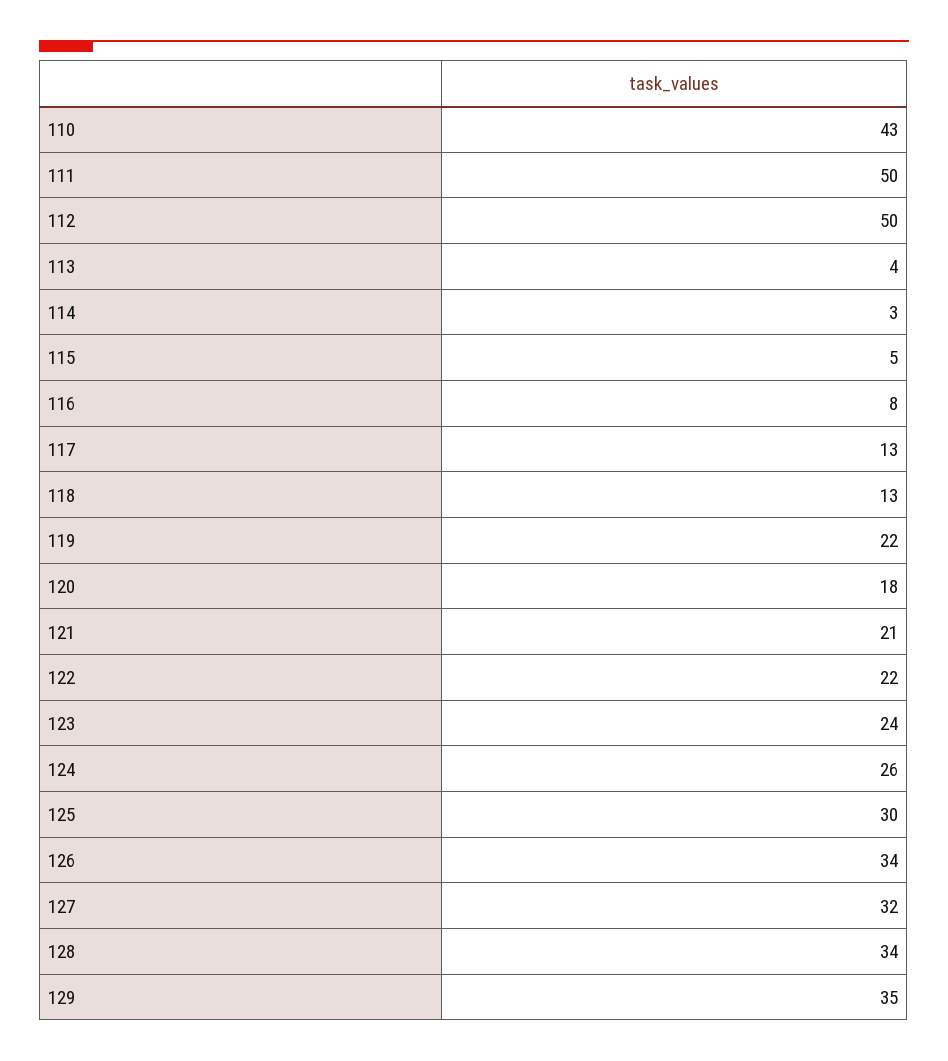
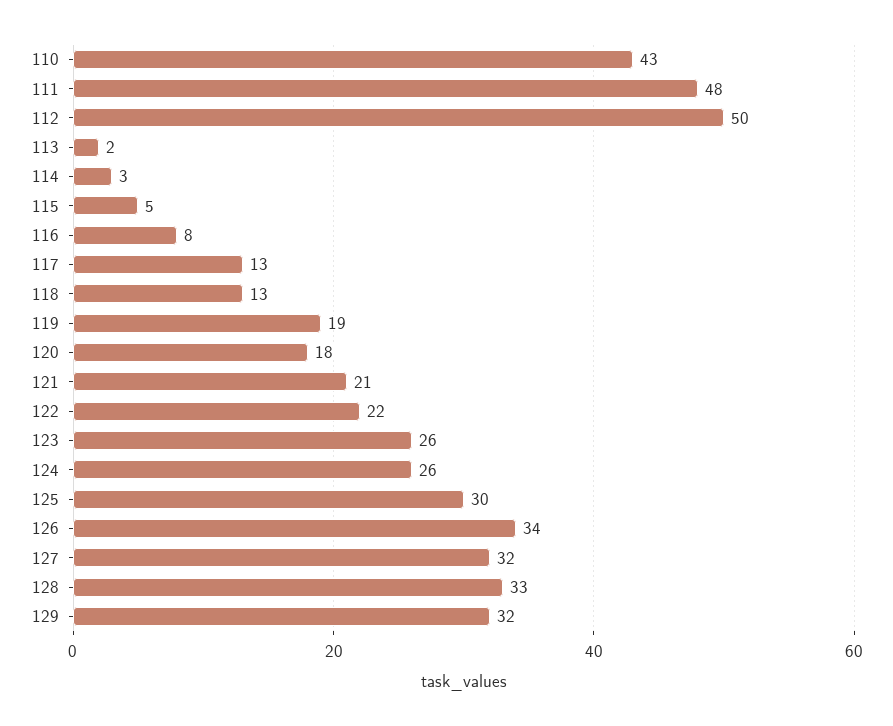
111: 50 -> 48
113: 4 -> 2
119: 22 -> 19
123: 24 -> 26
128: 34 -> 33
129: 35 -> 32

